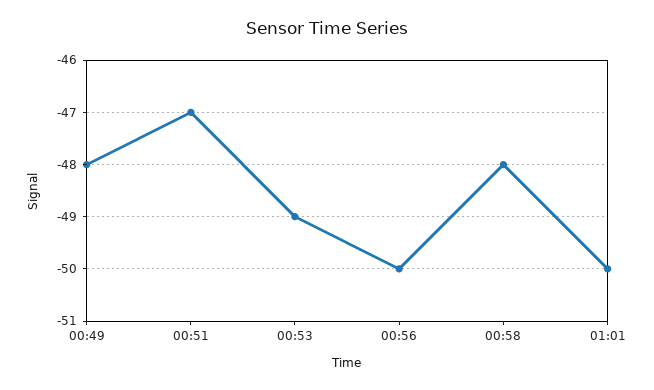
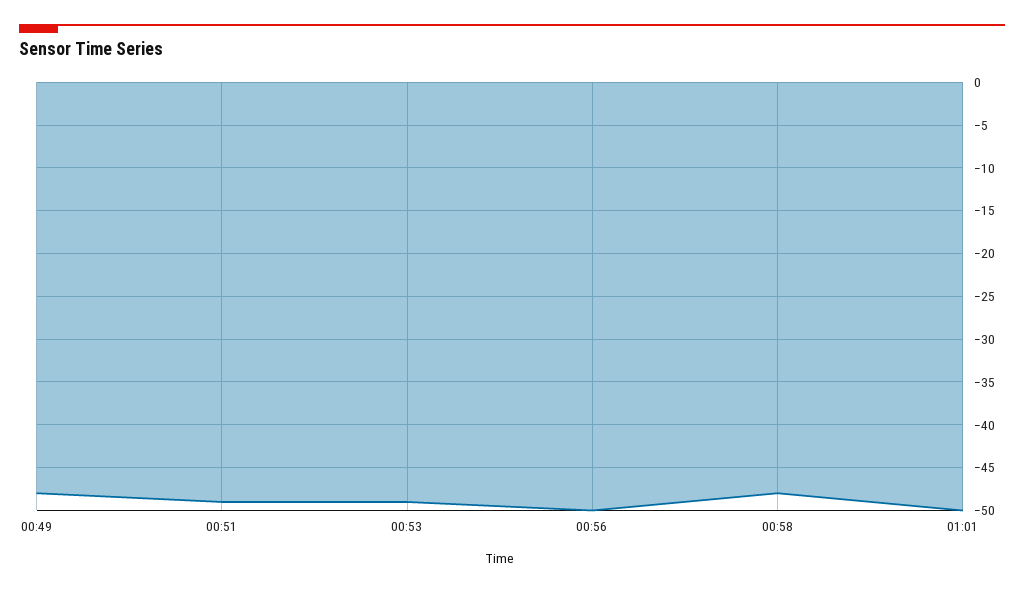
00:51: -47 -> -49

